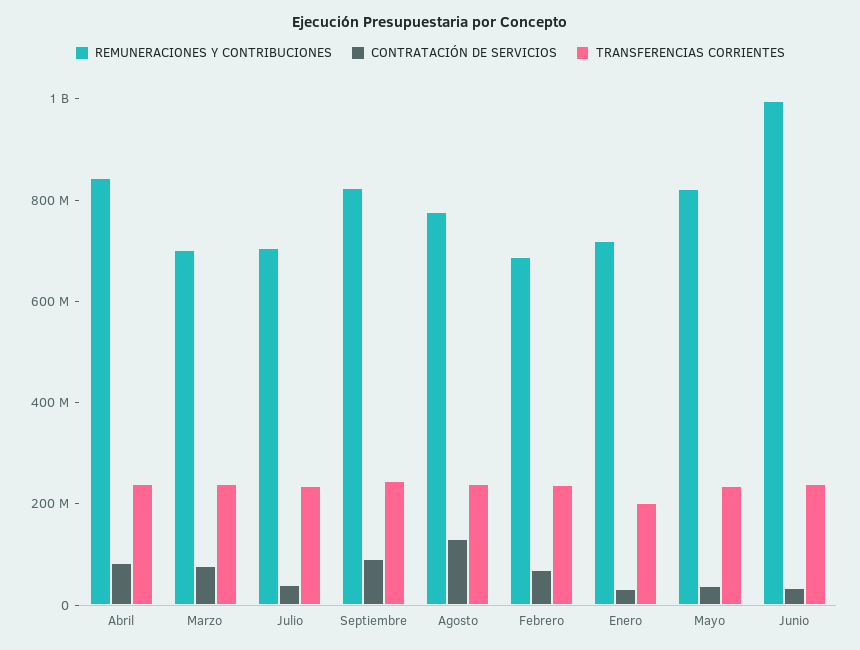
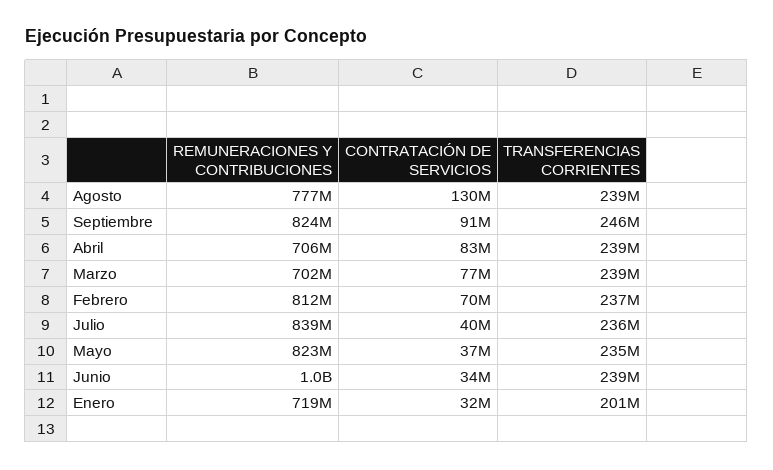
REMUNERACIONES Y CONTRIBUCIONES, Abril: 850000000 -> 706000000
REMUNERACIONES Y CONTRIBUCIONES, Julio: 700000000 -> 839000000
REMUNERACIONES Y CONTRIBUCIONES, Febrero: 700000000 -> 812000000

